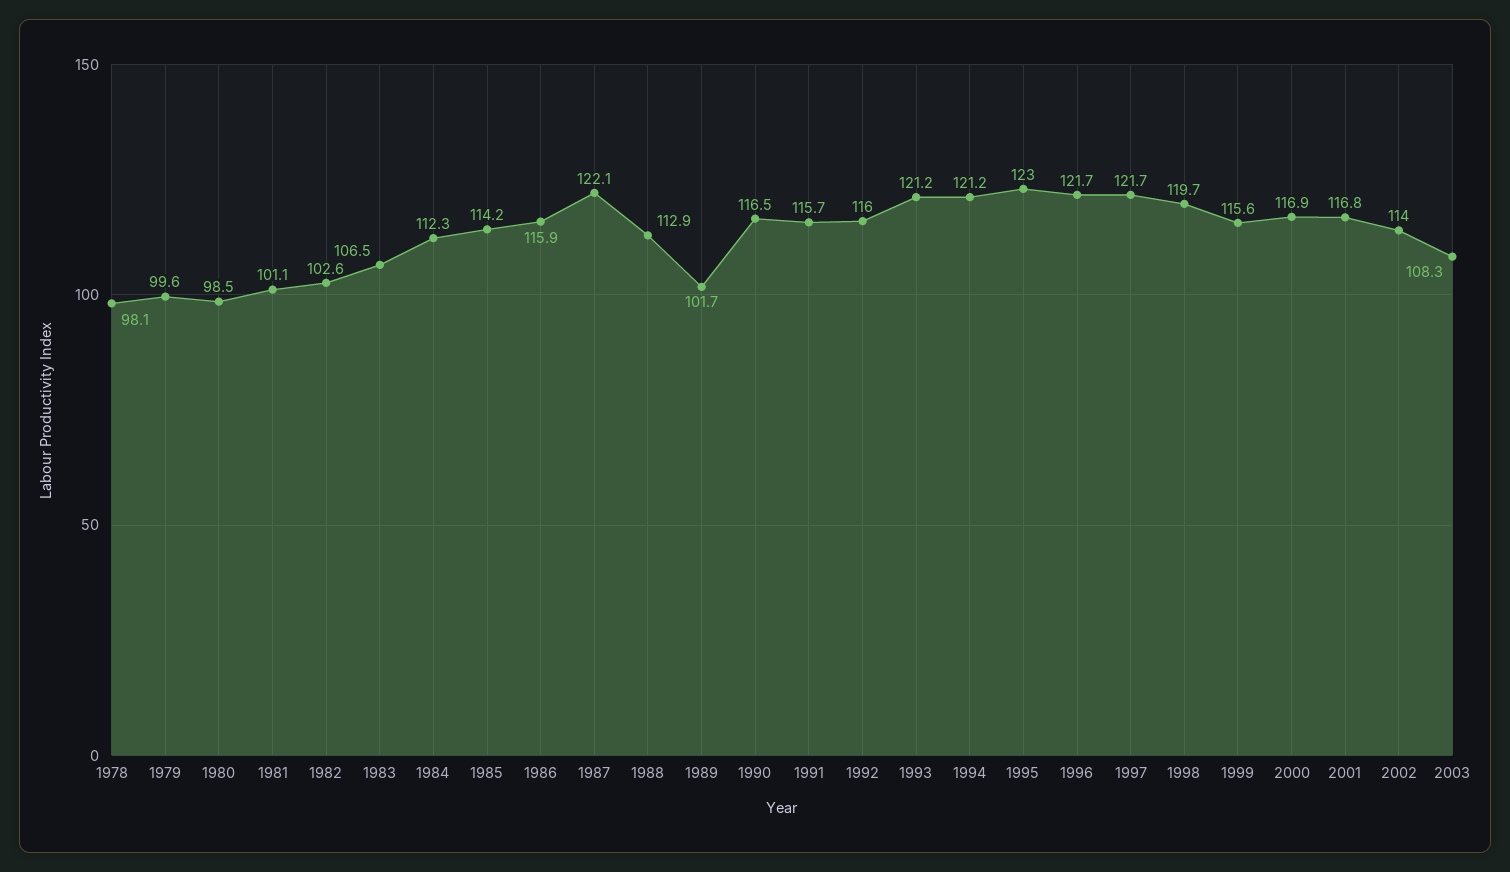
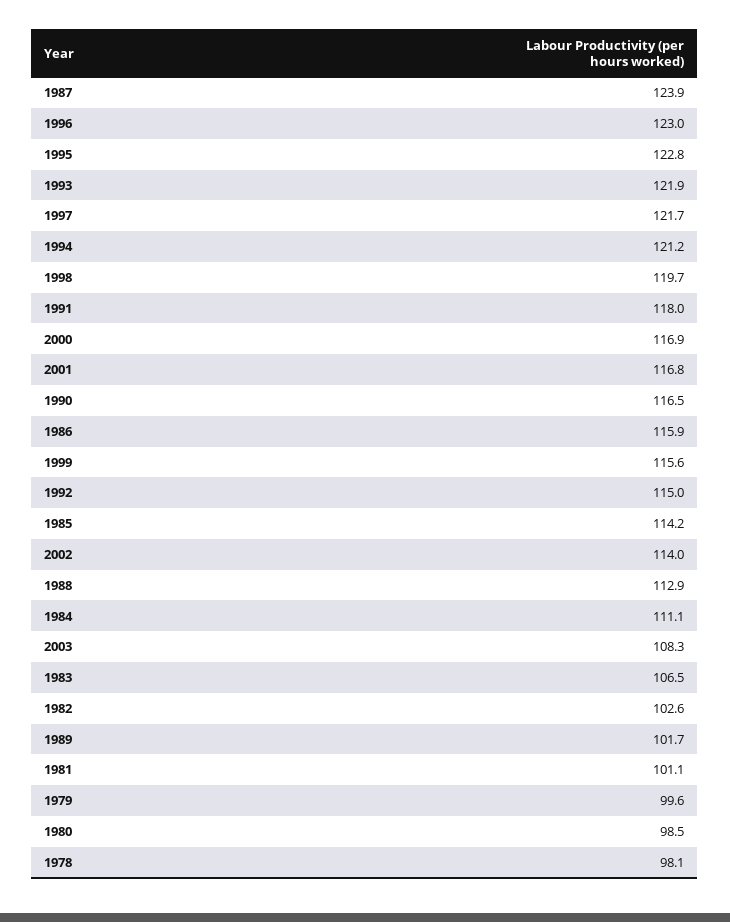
1984: 112.3 -> 111.1
1987: 122.1 -> 123.9
1991: 115.7 -> 118
1992: 116 -> 115
1993: 121.2 -> 121.9
1995: 123 -> 122.8
1996: 121.7 -> 123

